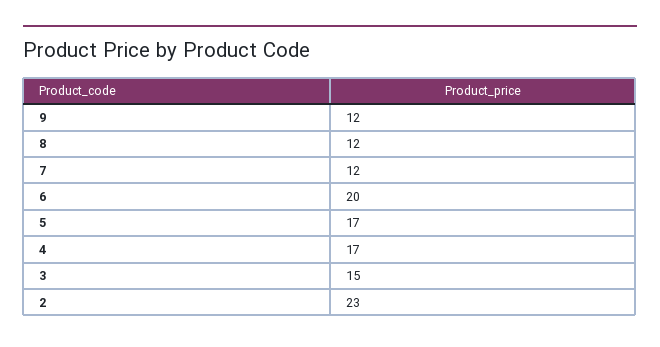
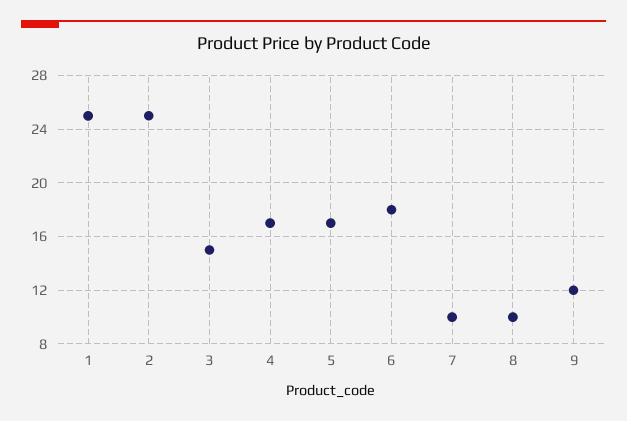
8: 12 -> 10
7: 12 -> 10
6: 20 -> 18
2: 23 -> 25
1: none -> 25

